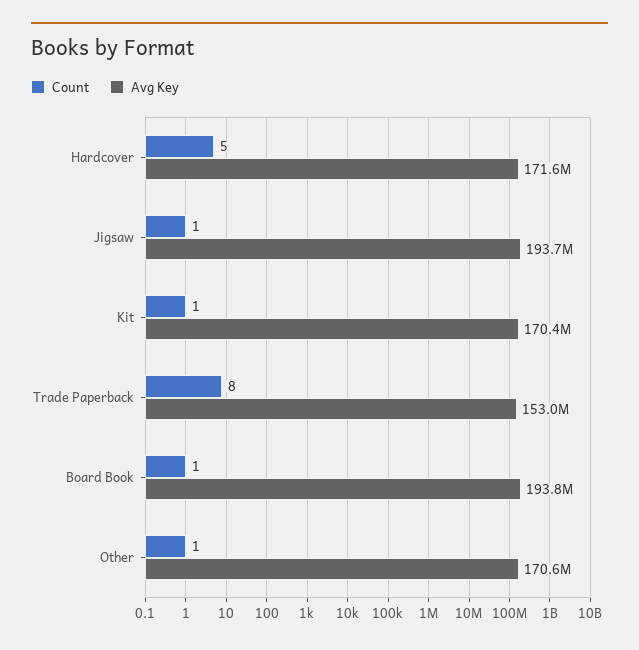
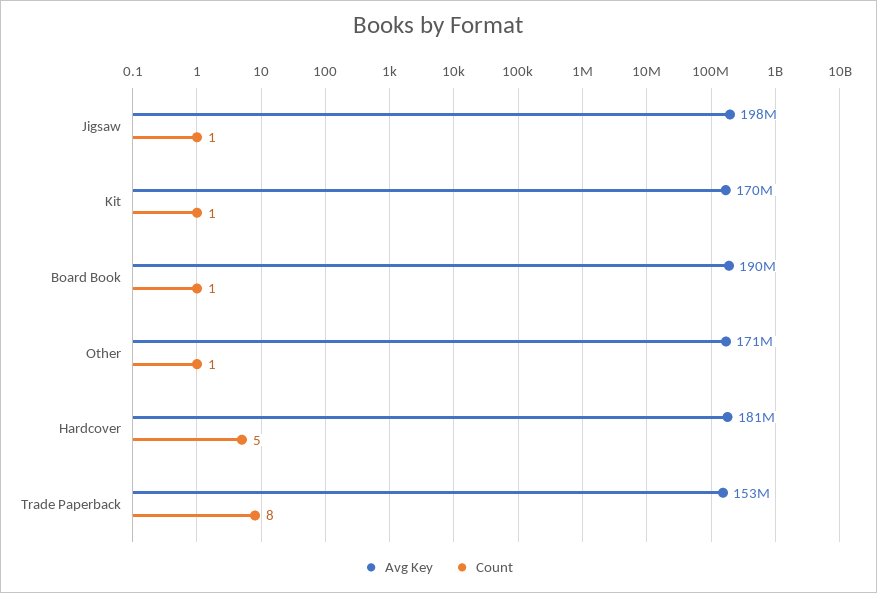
Avg Key, Hardcover: 171600000 -> 181000000
Avg Key, Jigsaw: 193700000 -> 198000000
Avg Key, Board Book: 193800000 -> 190000000

